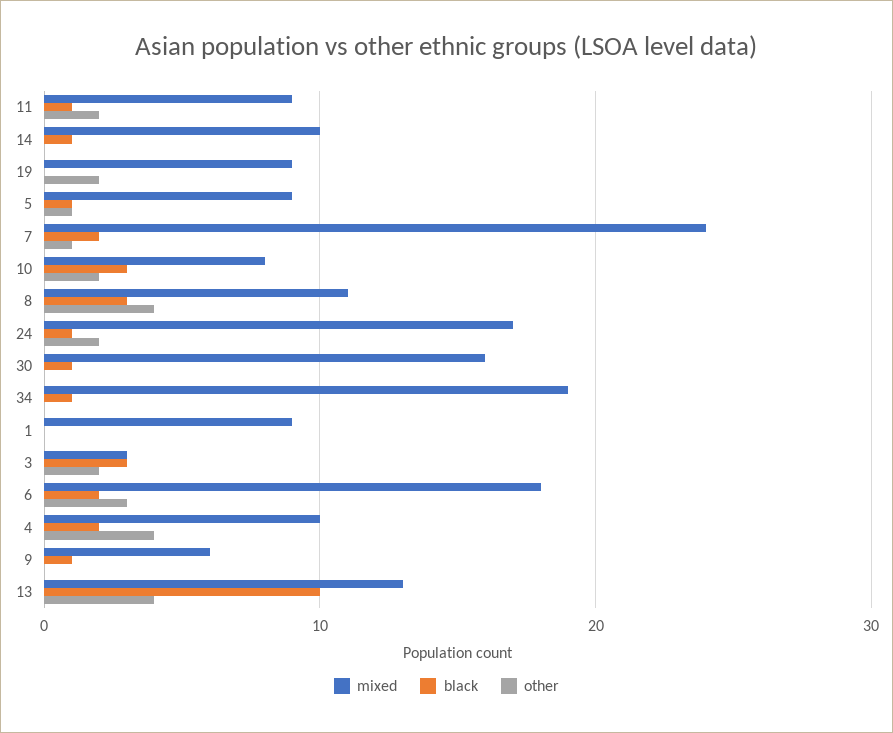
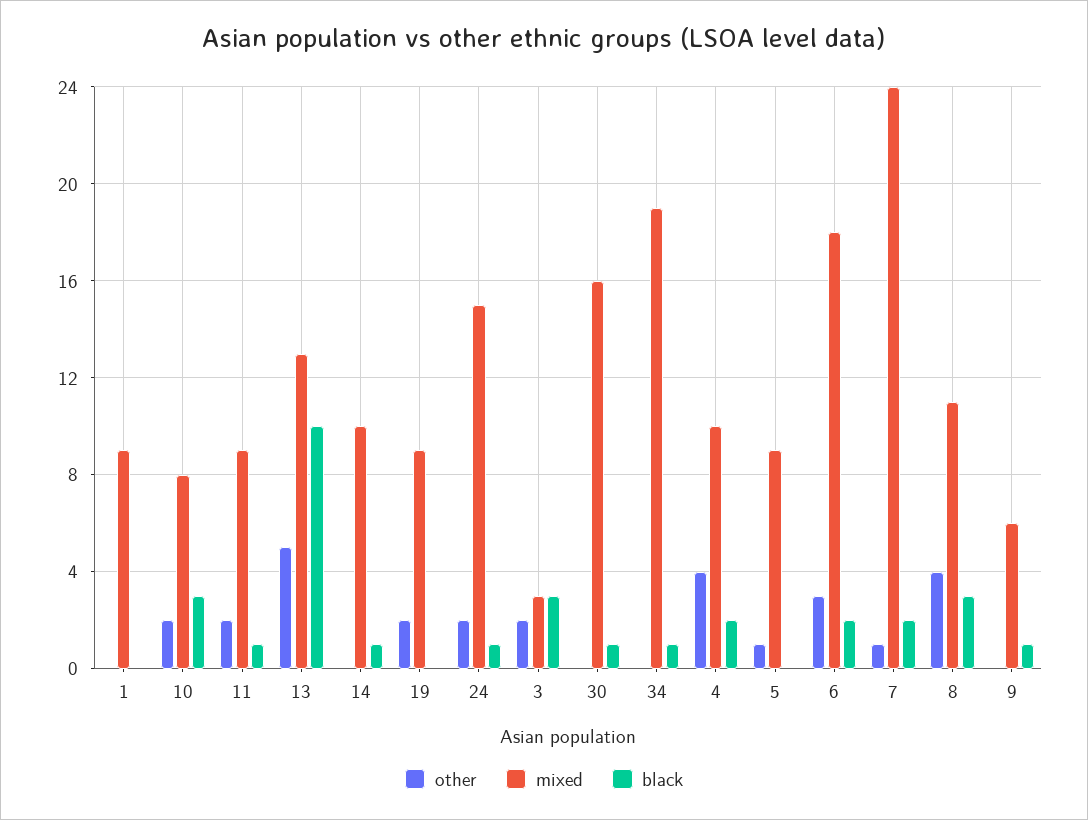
black, 5: 1 -> 0
mixed, 24: 17 -> 15
other, 13: 4 -> 5

